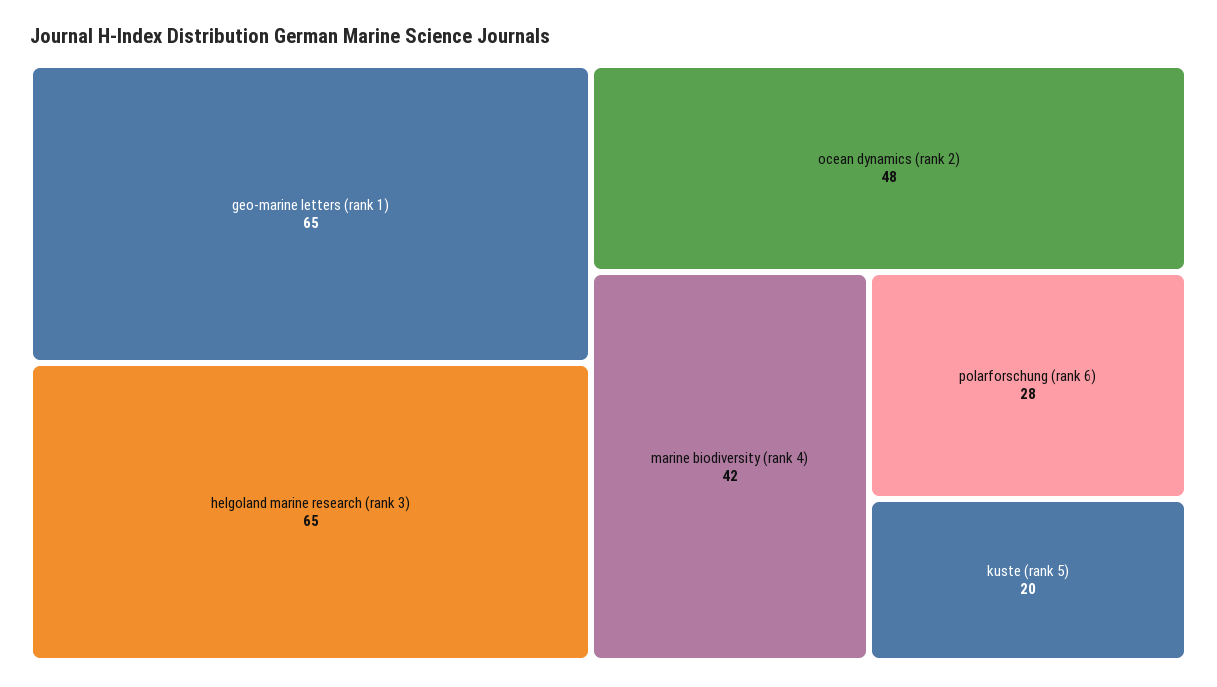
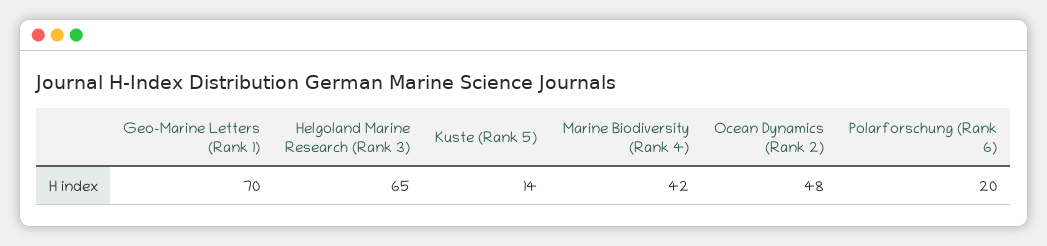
geo-marine letters (rank 1): 65 -> 70
polarforschung (rank 6): 28 -> 20
kuste (rank 5): 20 -> 14

